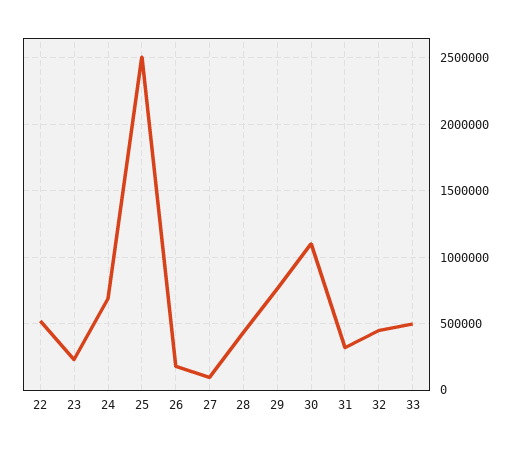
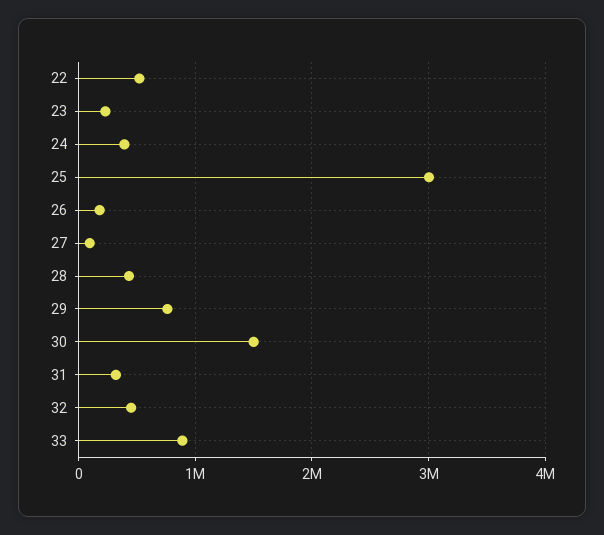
24: 700000 -> 400000
25: 2500000 -> 3000000
30: 1100000 -> 1500000
33: 500000 -> 900000

